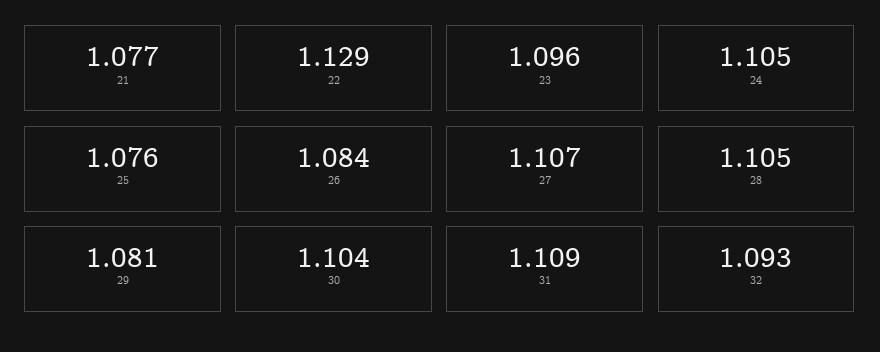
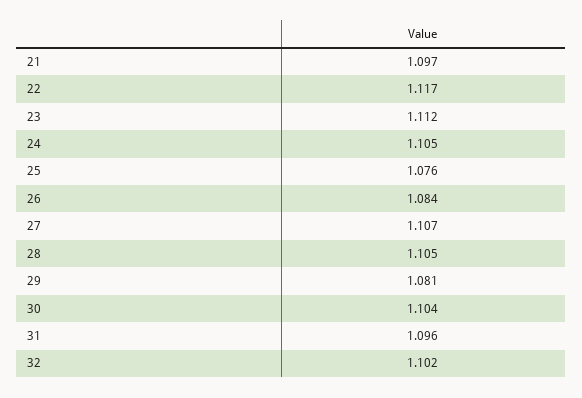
21: 1.077 -> 1.097
22: 1.129 -> 1.117
23: 1.096 -> 1.112
31: 1.109 -> 1.096
32: 1.093 -> 1.102

